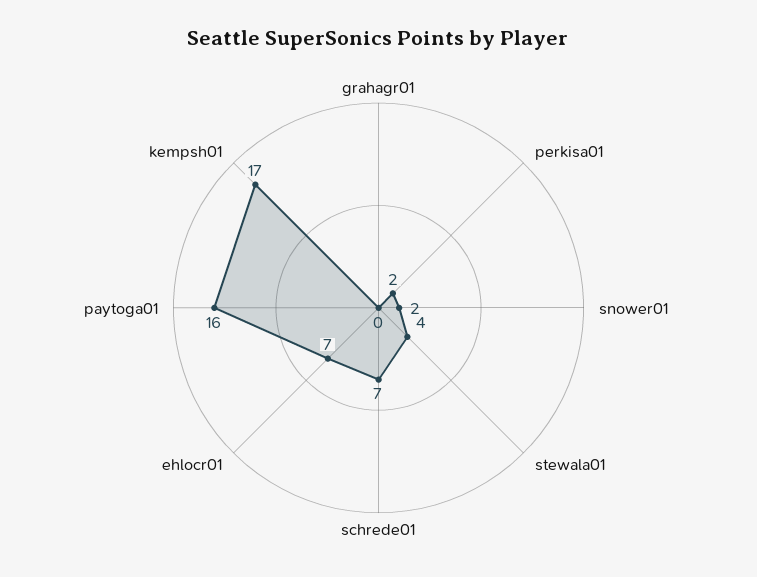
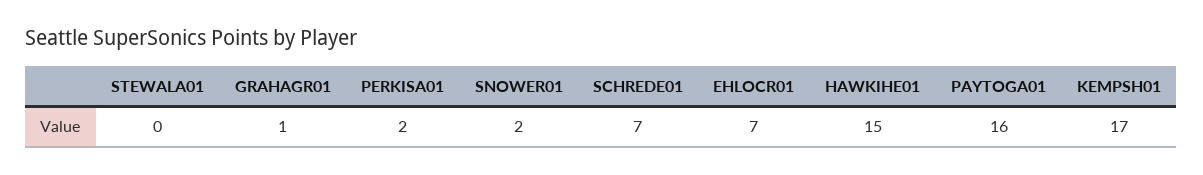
grahagr01: 0 -> 1
stewala01: 4 -> 0
HAWKIHE01: none -> 15

